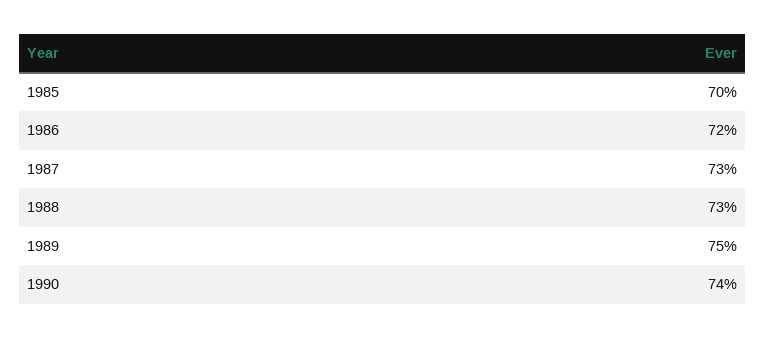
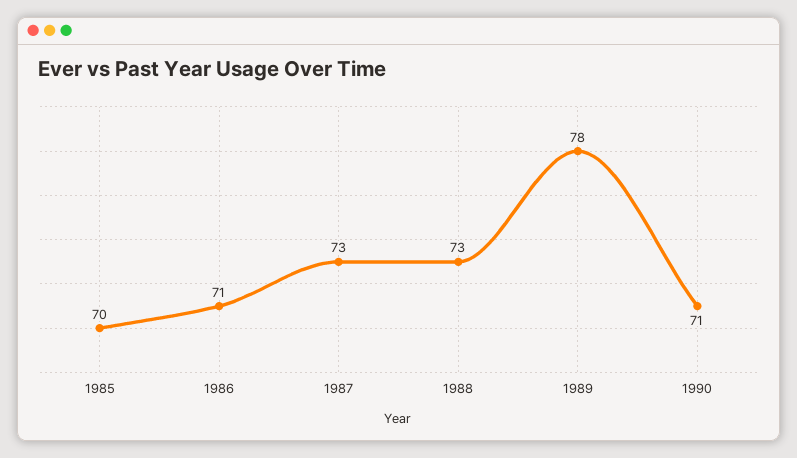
1986: 72 -> 71
1989: 75 -> 78
1990: 74 -> 71

